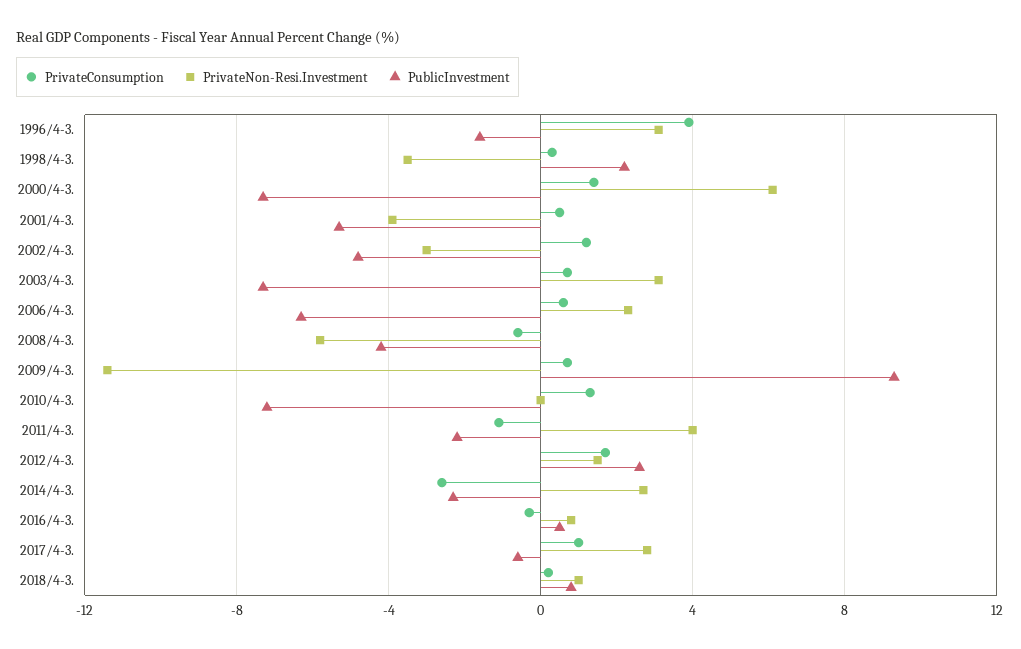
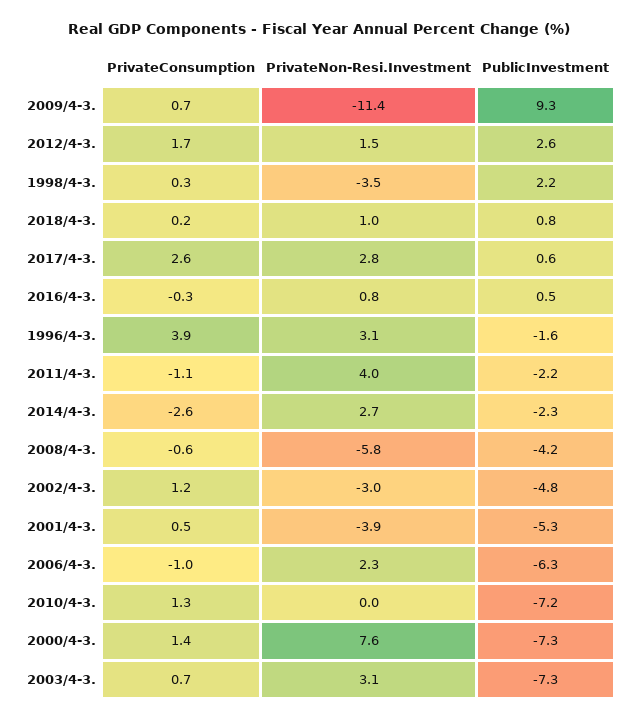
PrivateNon-Resi.Investment, 2000/4-3.: 6 -> 7.6
PrivateConsumption, 2006/4-3.: 0.5 -> -1
PrivateConsumption, 2017/4-3.: 1 -> 2.6
PublicInvestment, 2017/4-3.: -0.5 -> 0.6

